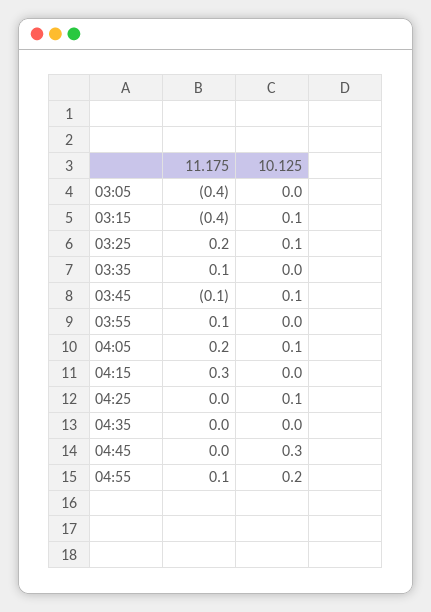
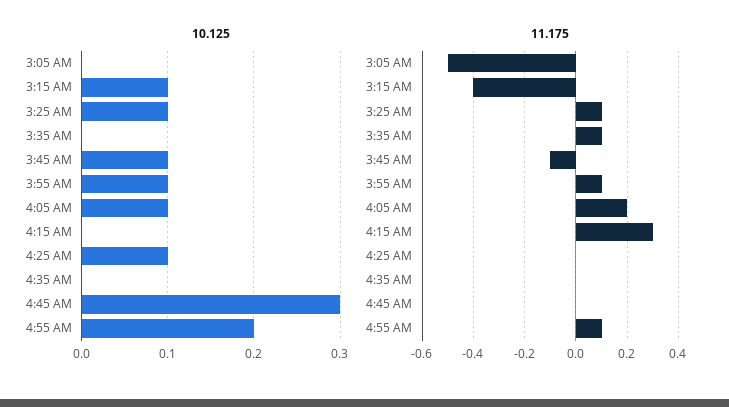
11.175, 03:05: -0.4 -> -0.5
11.175, 03:25: 0.2 -> 0.1
10.125, 03:55: 0 -> 0.1

